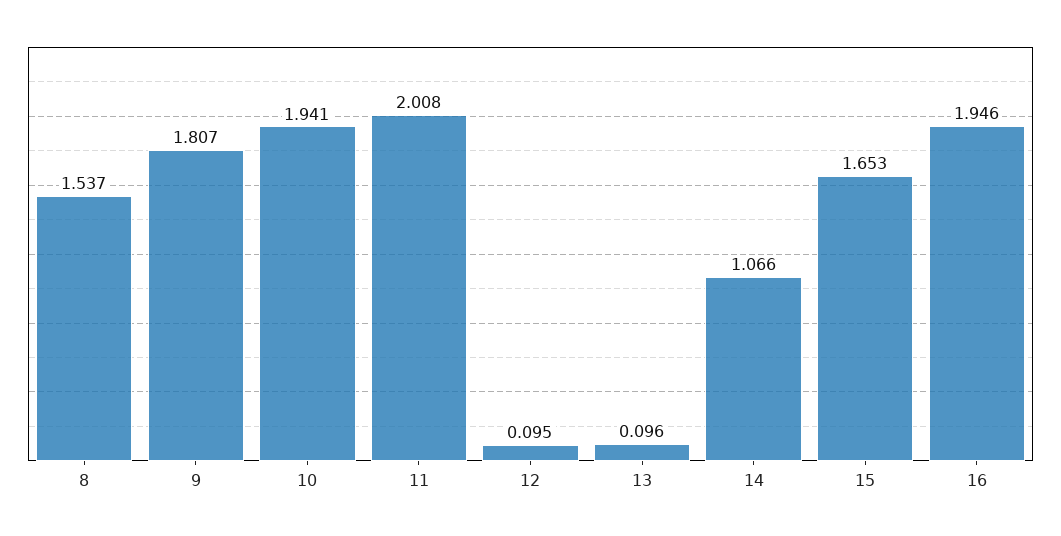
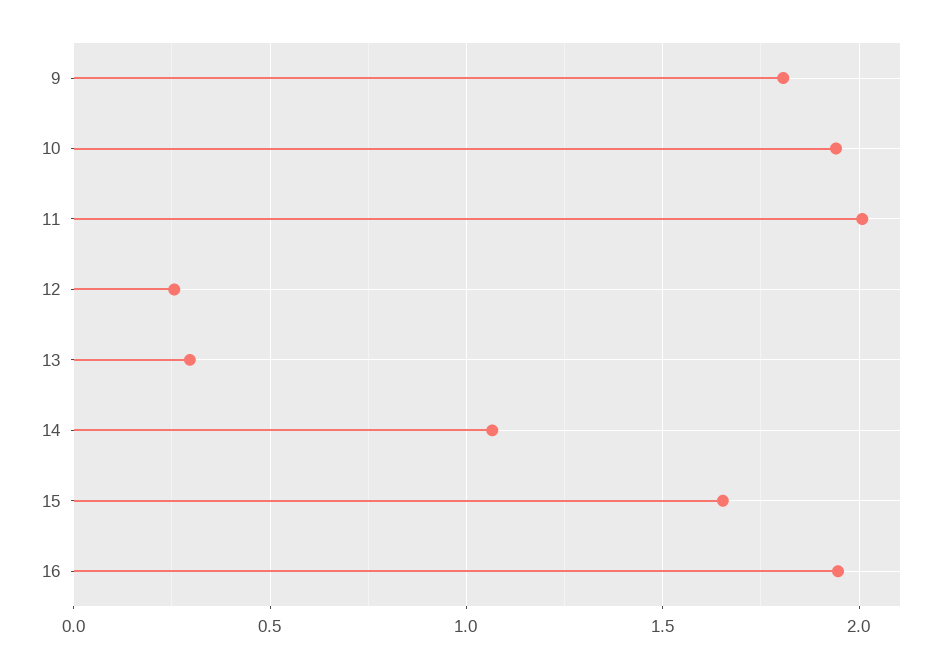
8: 1.537 -> none
12: 0.095 -> 0.25
13: 0.096 -> 0.3

